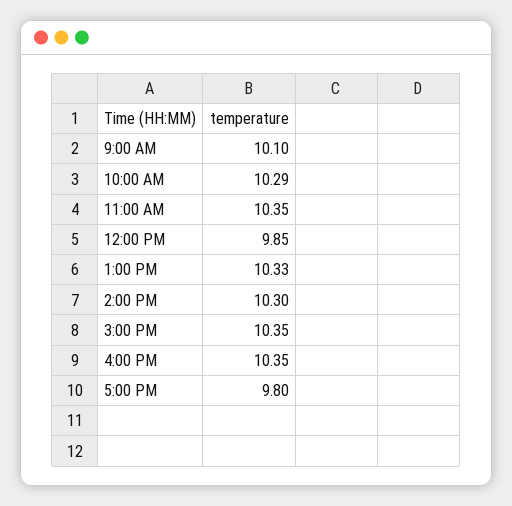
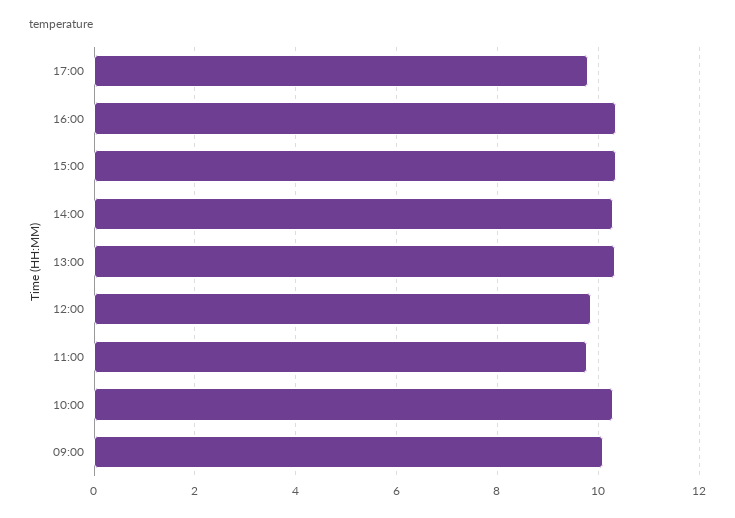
11:00 AM: 10.35 -> 9.8

